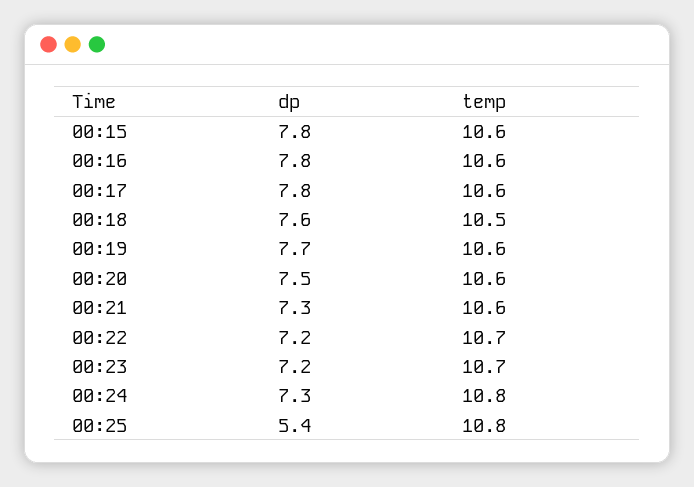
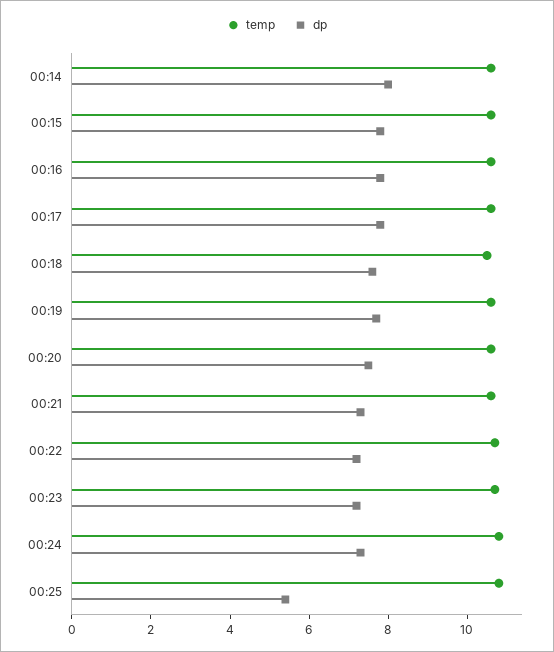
temp, 00:14: none -> 10.5
dp, 00:14: none -> 8

